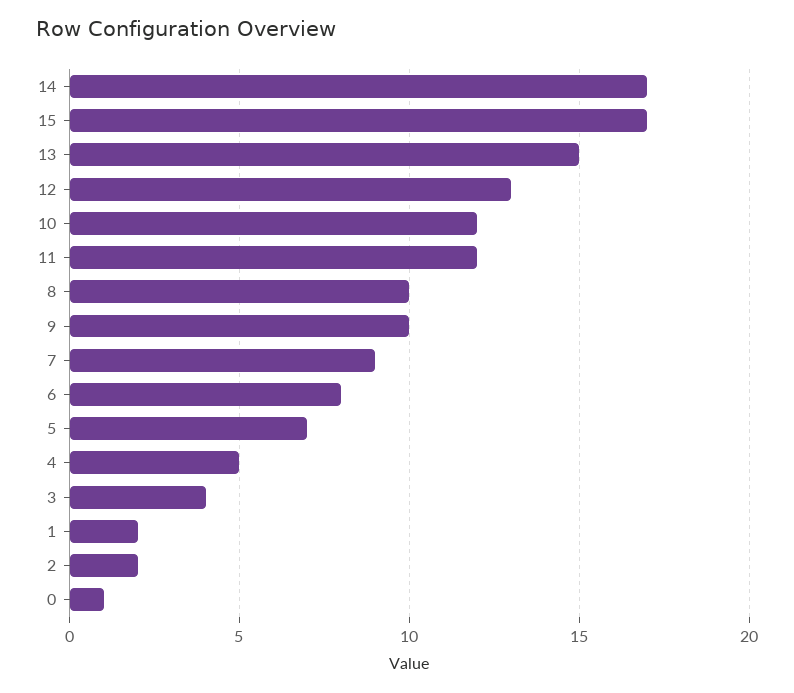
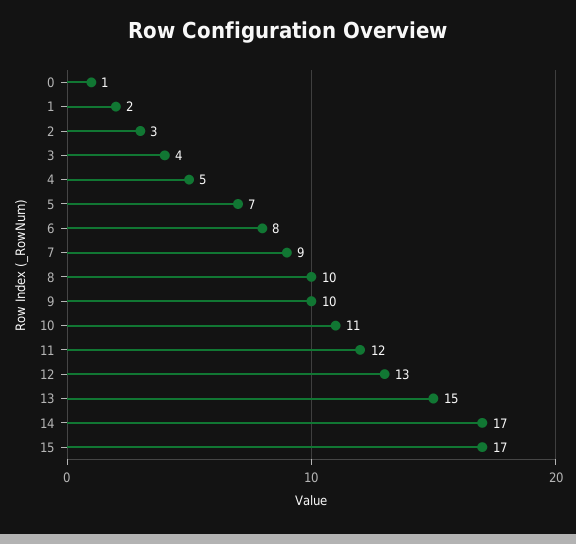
10: 12 -> 11
2: 2 -> 3

